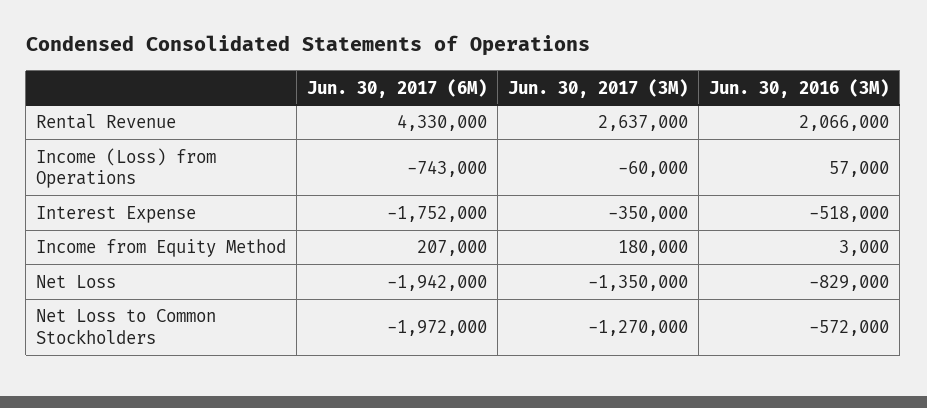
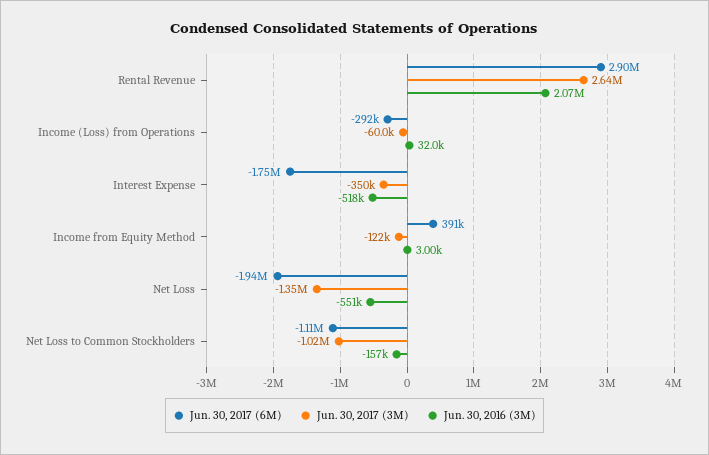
Jun. 30, 2017 (6M), Rental Revenue: 4330000 -> 2900000
Jun. 30, 2017 (6M), Income (Loss) from Operations: -743000 -> -292000
Jun. 30, 2016 (3M), Income (Loss) from Operations: 57000 -> 32000
Jun. 30, 2017 (6M), Income from Equity Method: 207000 -> 391000
Jun. 30, 2017 (3M), Income from Equity Method: 180000 -> -122000
Jun. 30, 2016 (3M), Net Loss: -829000 -> -551000
Jun. 30, 2017 (6M), Net Loss to Common Stockholders: -1972000 -> -1110000
Jun. 30, 2017 (3M), Net Loss to Common Stockholders: -1270000 -> -1020000
Jun. 30, 2016 (3M), Net Loss to Common Stockholders: -572000 -> -157000

